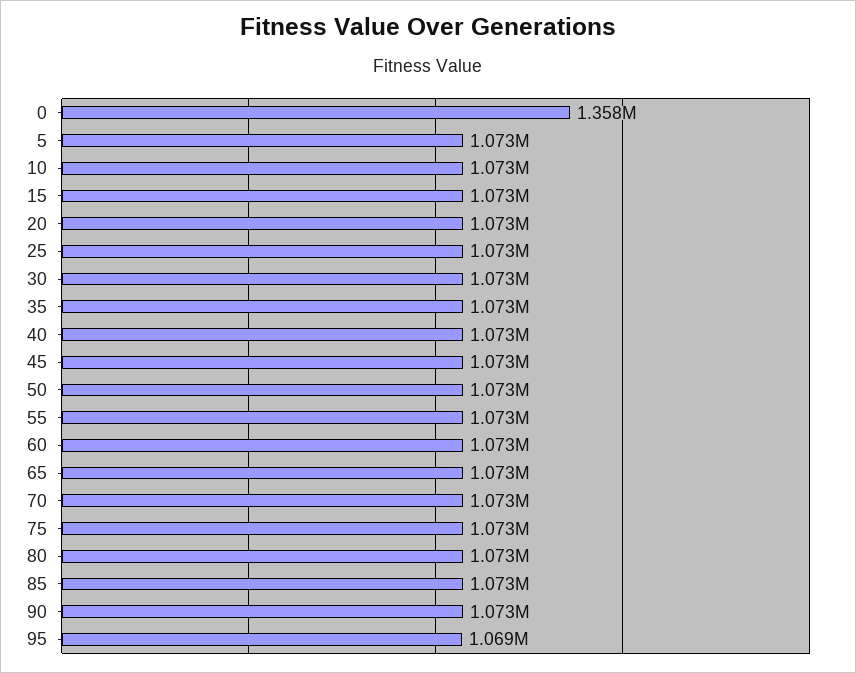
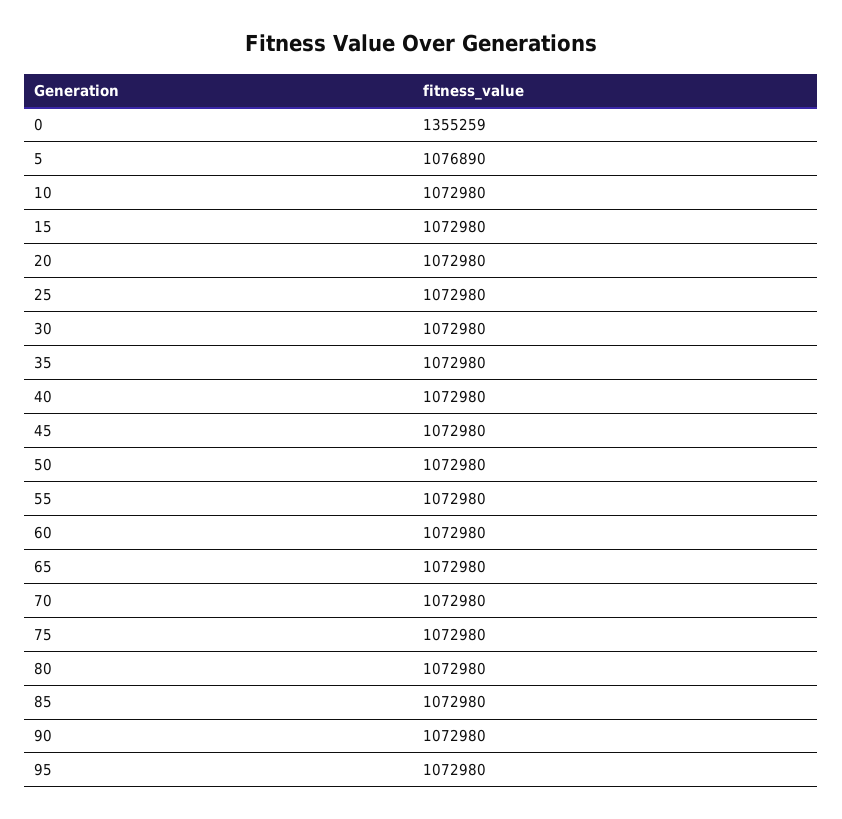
0: 1358000 -> 1355259
5: 1073000 -> 1076890
95: 1069000 -> 1072980

